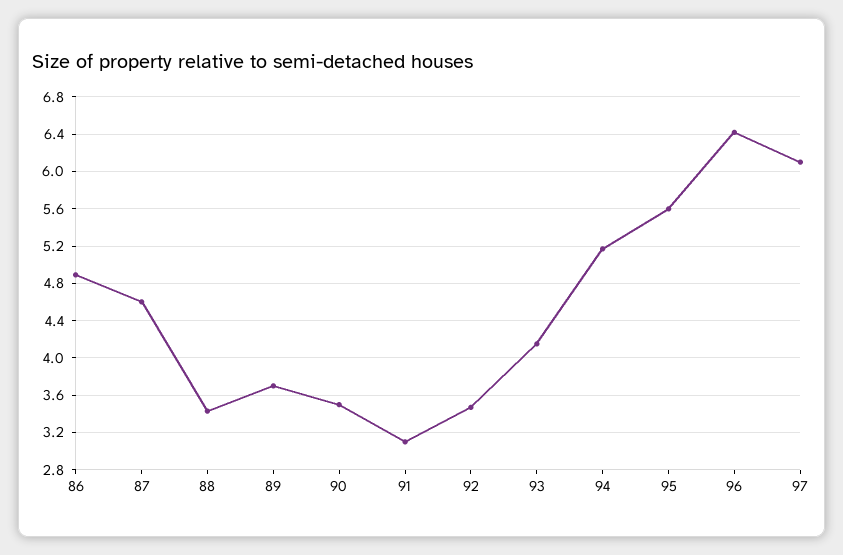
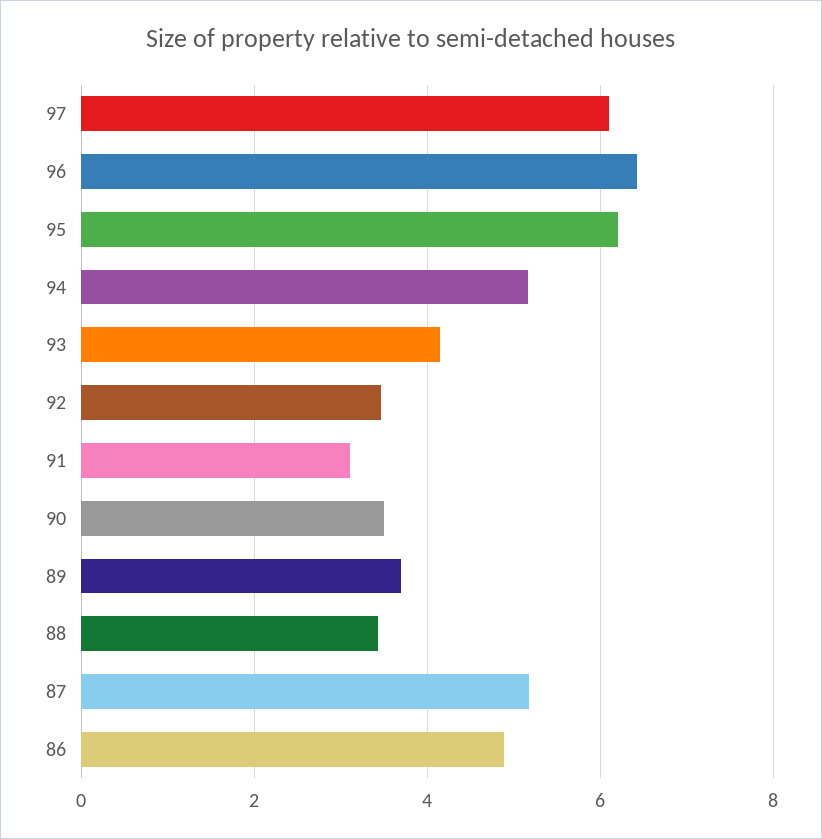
87: 4.6 -> 5.2
95: 5.6 -> 6.2

